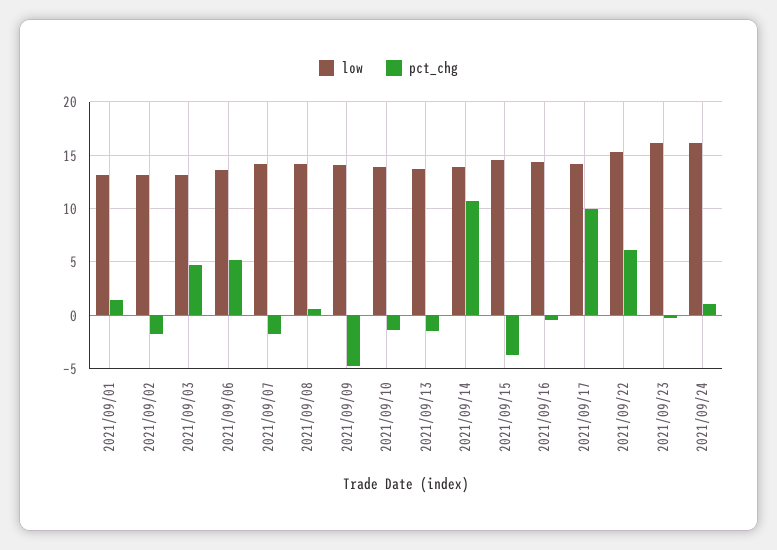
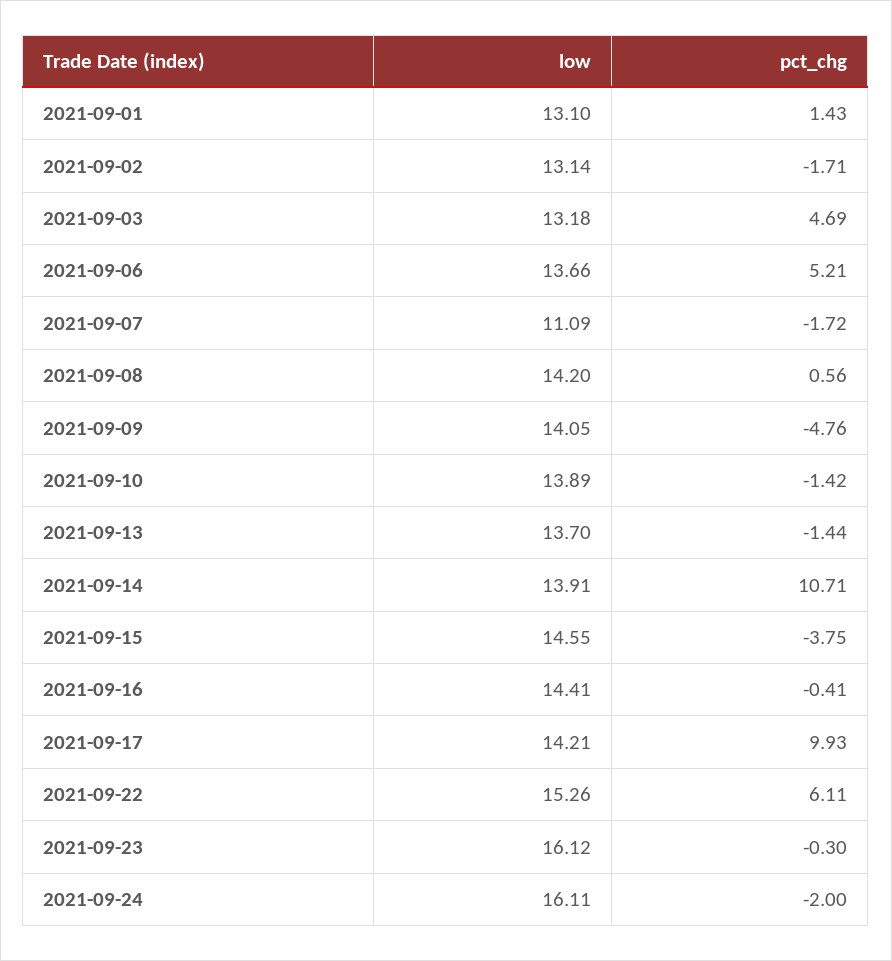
low, 2021/09/07: 14 -> 11.09
pct_chg, 2021/09/24: 1 -> -2

